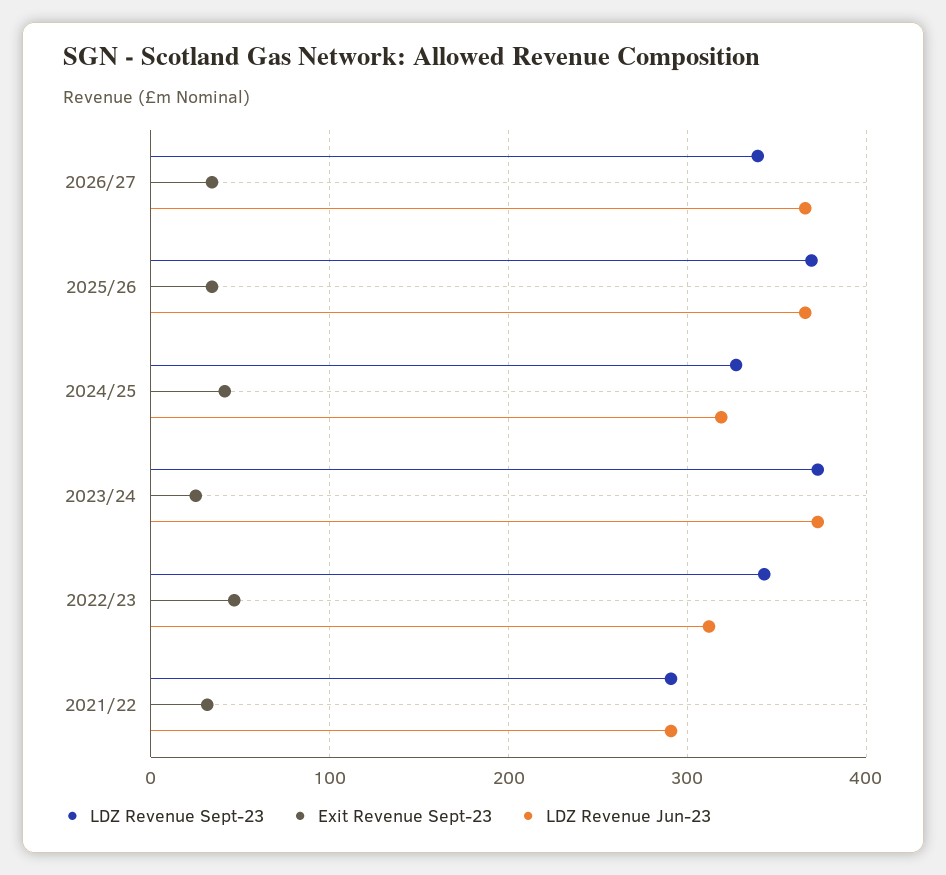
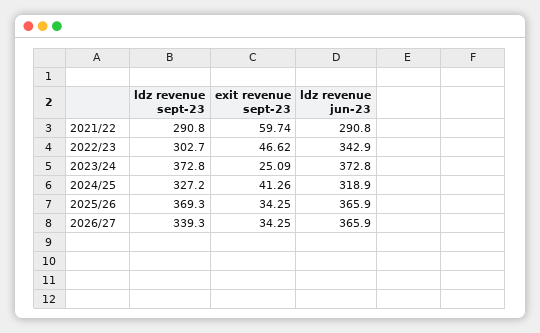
LDZ Revenue Sept-23, 2022/23: 340 -> 302.7
LDZ Revenue Jun-23, 2022/23: 310 -> 342.9
Exit Revenue Sept-23, 2021/22: 30 -> 59.74

